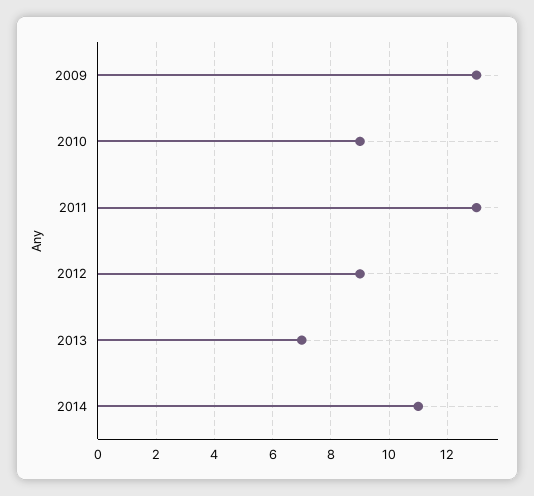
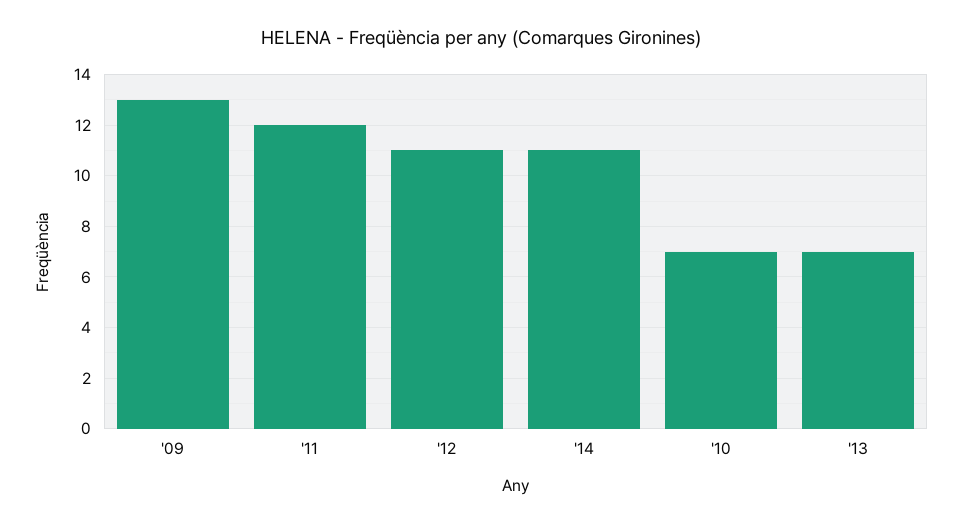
2010: 9 -> 7
2011: 13 -> 12
2012: 9 -> 11

